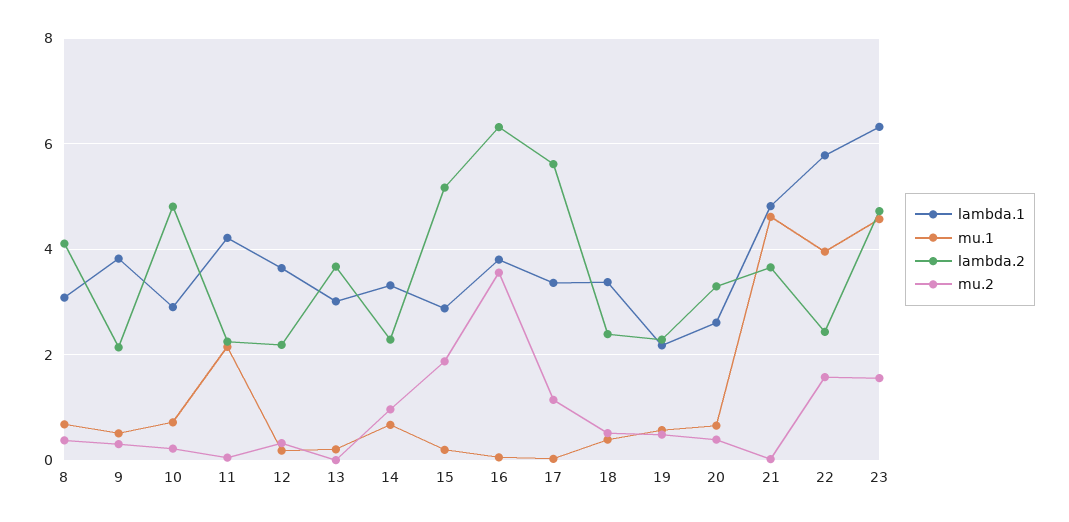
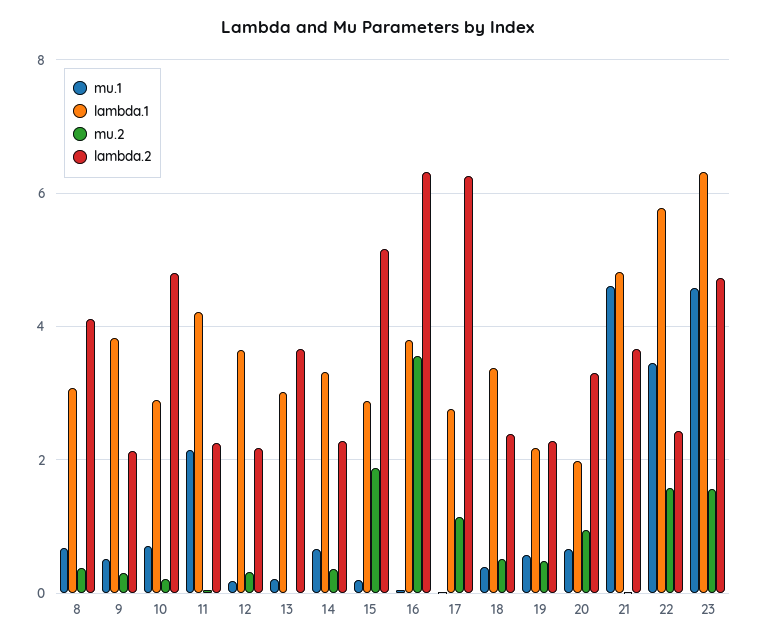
mu.2, 14: 1 -> 0.4
lambda.1, 17: 3.4 -> 2.8
lambda.2, 17: 5.6 -> 6.2
lambda.1, 20: 2.6 -> 2
mu.2, 20: 0.4 -> 1
mu.1, 22: 4 -> 3.4

